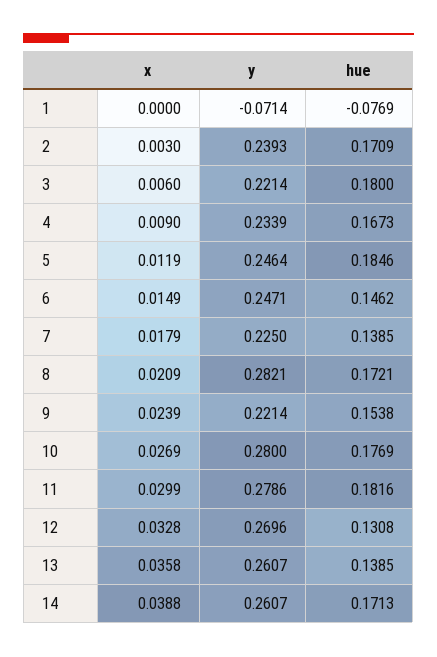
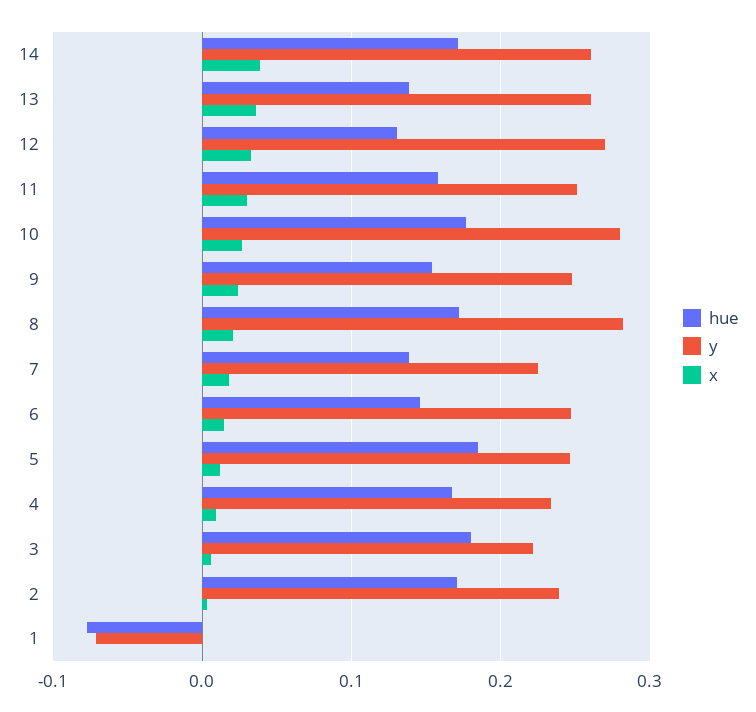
y, 9: 0.2214 -> 0.25
y, 11: 0.2786 -> 0.25
hue, 11: 0.1816 -> 0.16

